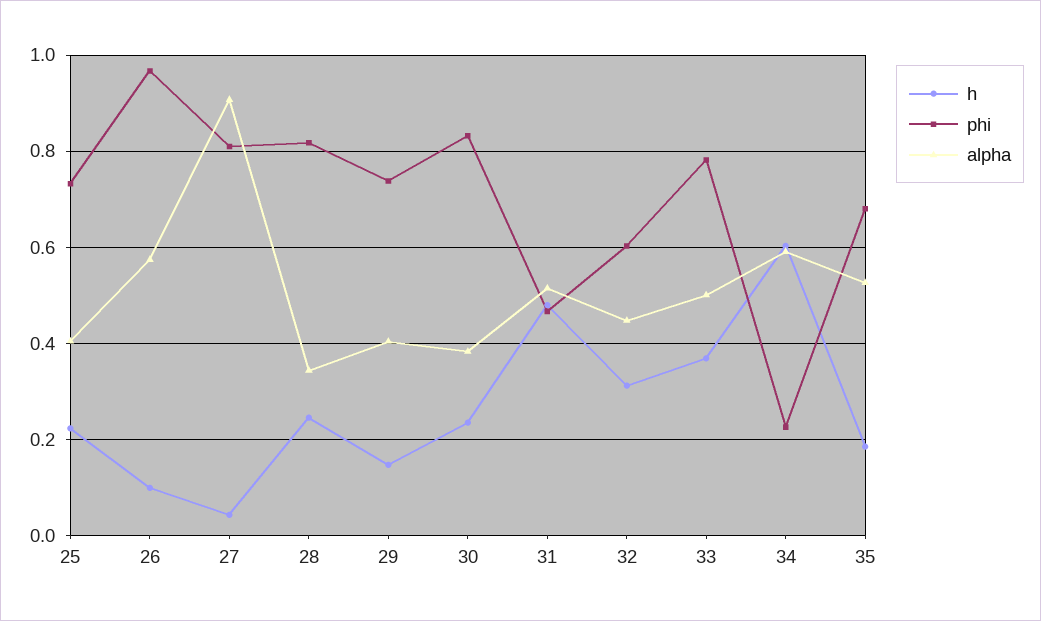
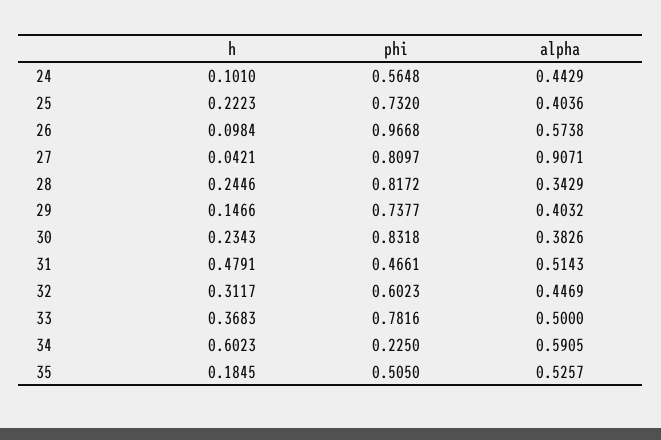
phi, 35: 0.68 -> 0.505
h, 24: none -> 0.101
phi, 24: none -> 0.5648
alpha, 24: none -> 0.4429

